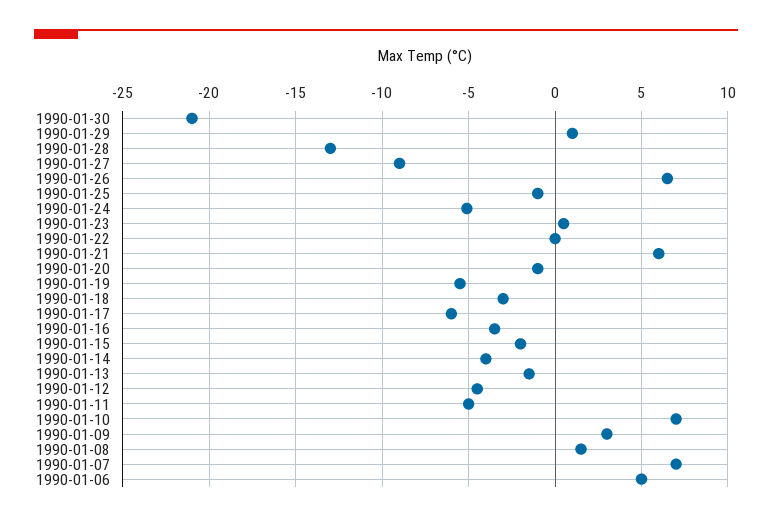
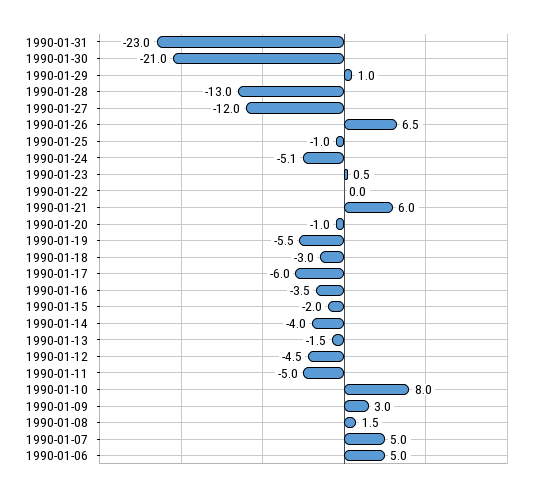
1990-01-27: -9 -> -12
1990-01-10: 7 -> 8
1990-01-07: 7 -> 5
1990-01-31: none -> -23

